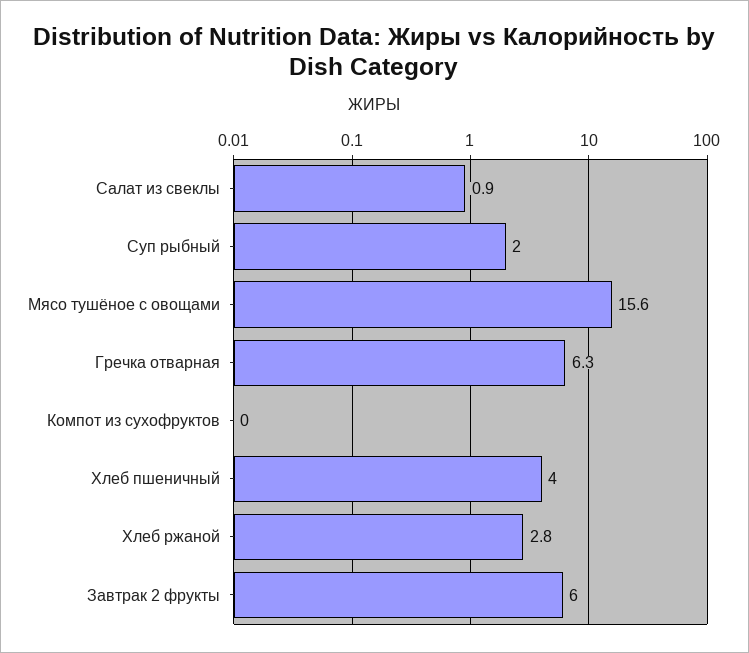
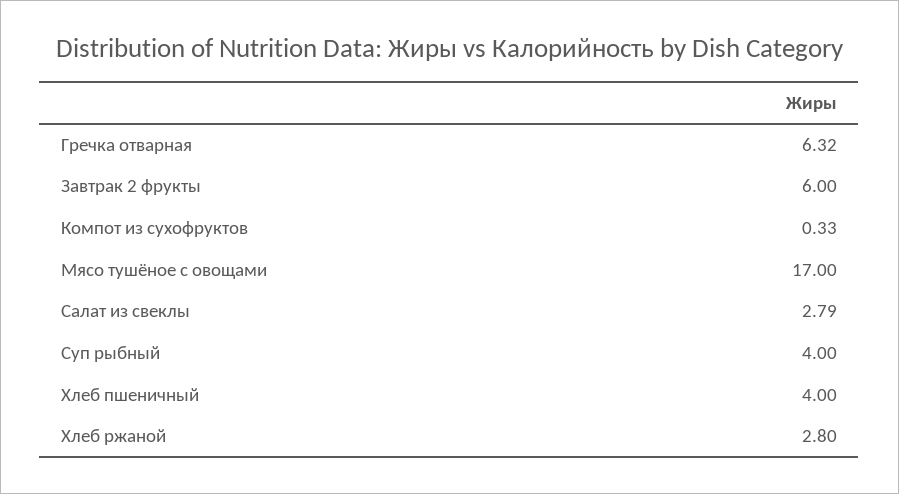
Салат из свеклы: 0.9 -> 2.79
Суп рыбный: 2 -> 4
Мясо тушёное с овощами: 15.6 -> 17
Компот из сухофруктов: 0 -> 0.33

